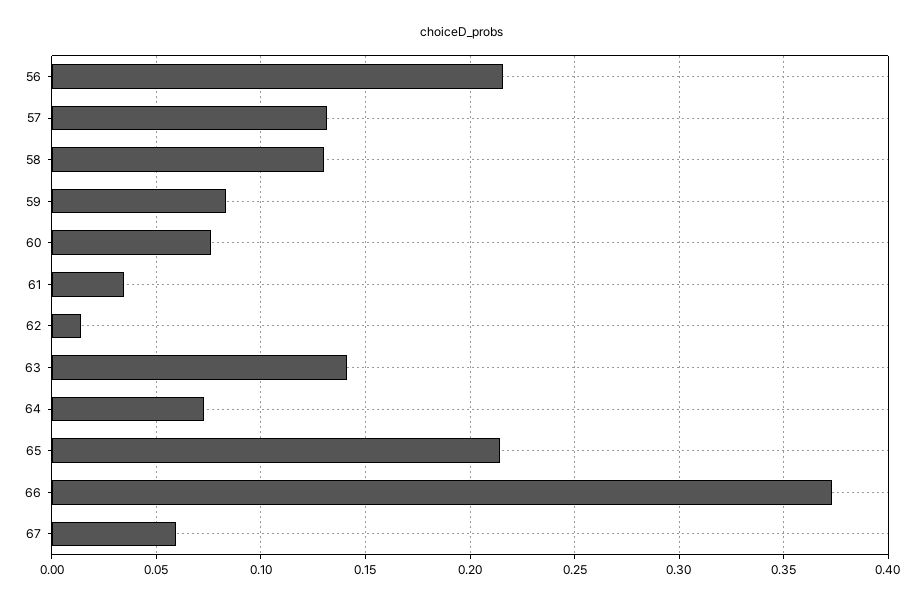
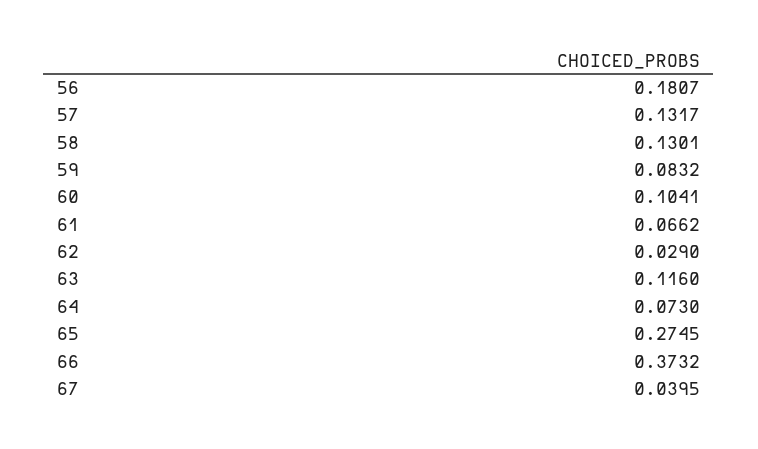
56: 0.215 -> 0.1807
60: 0.075 -> 0.1041
61: 0.035 -> 0.0662
62: 0.015 -> 0.029
63: 0.14 -> 0.116
65: 0.215 -> 0.2745
67: 0.06 -> 0.0395

